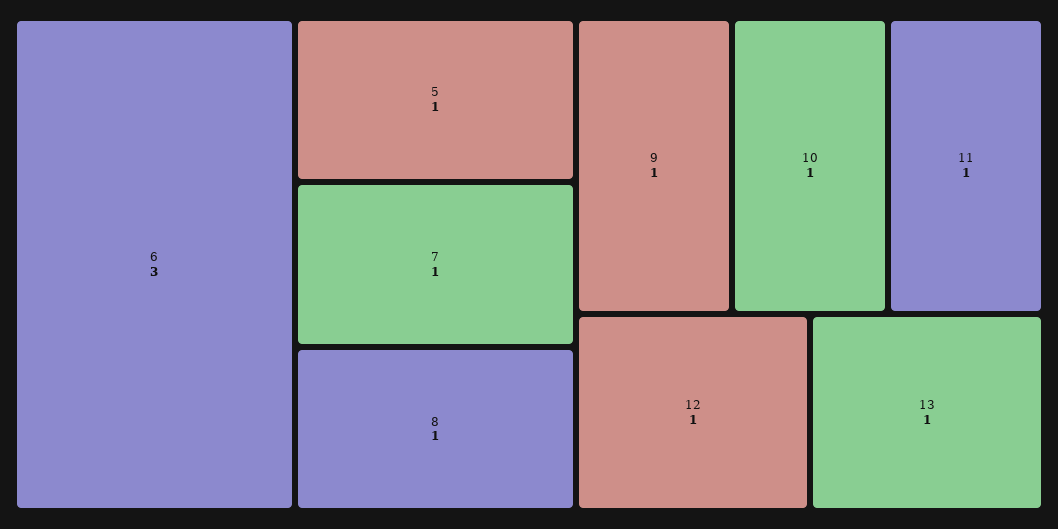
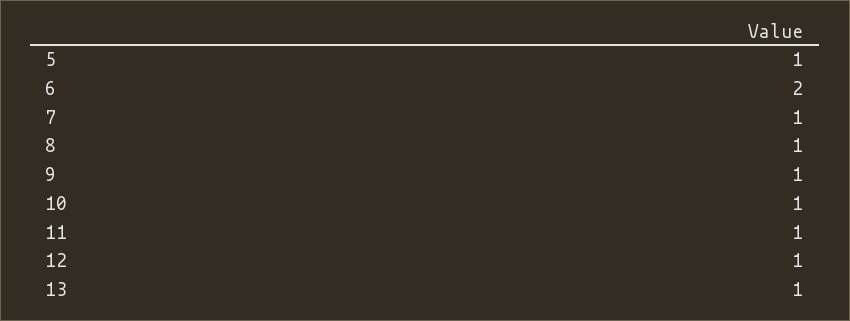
6: 3 -> 2

